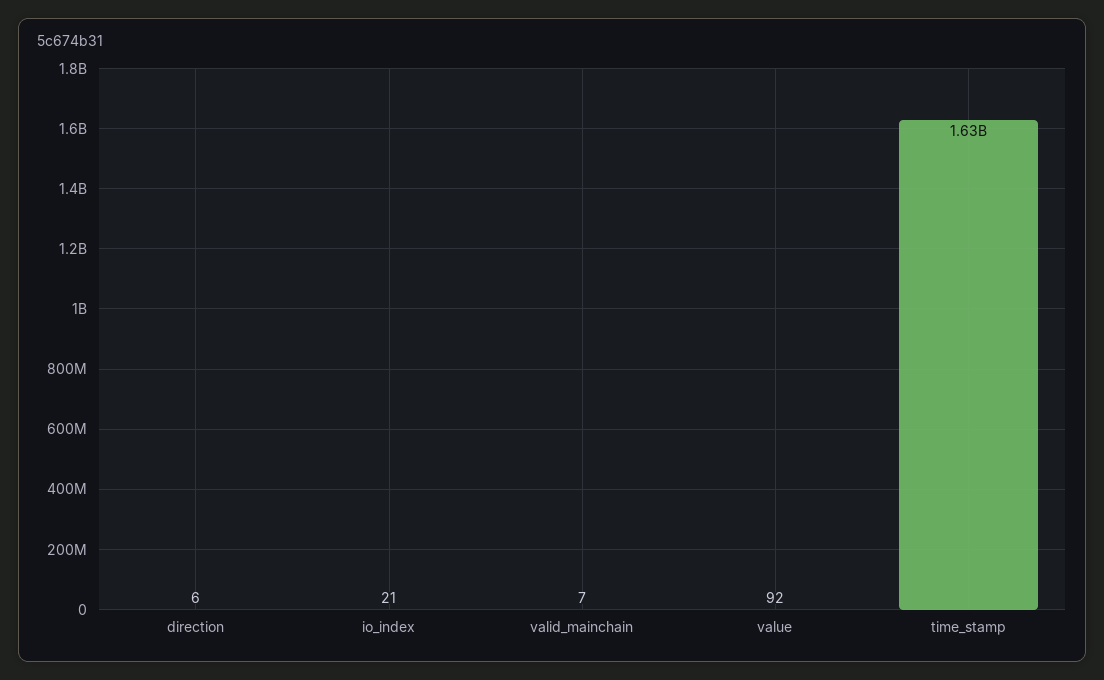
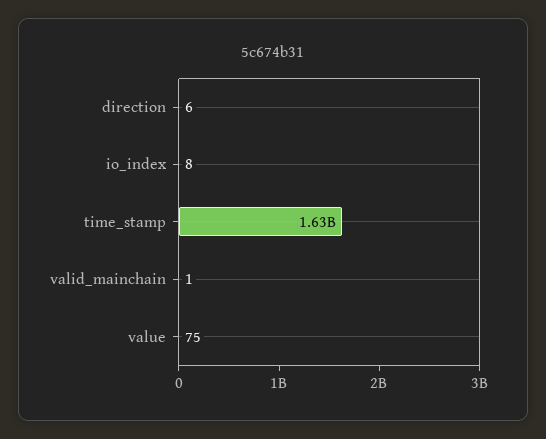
io_index: 21 -> 8
valid_mainchain: 7 -> 1
value: 92 -> 75

